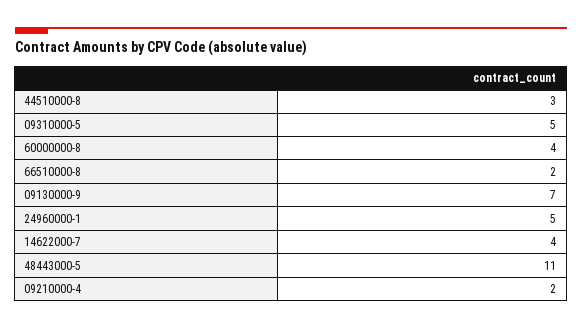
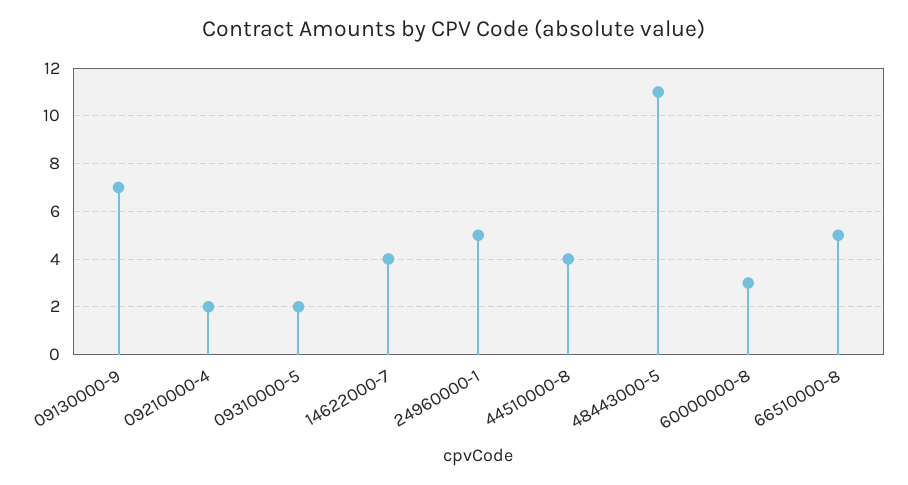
44510000-8: 3 -> 4
09310000-5: 5 -> 2
60000000-8: 4 -> 3
66510000-8: 2 -> 5

